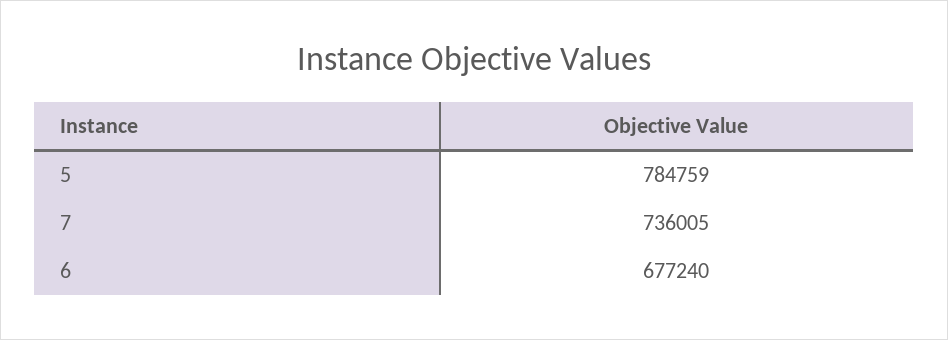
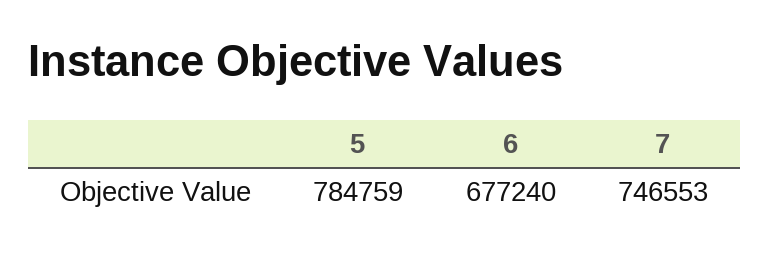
7: 736005 -> 746553

